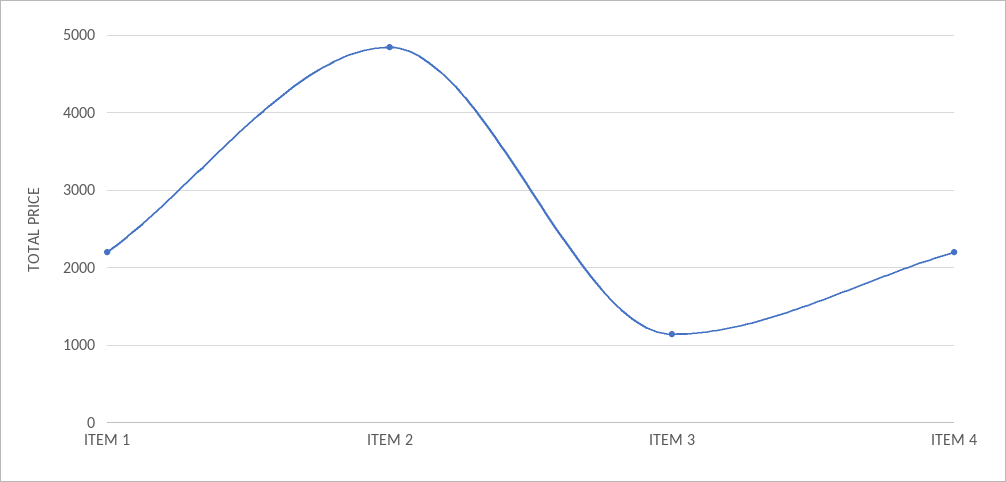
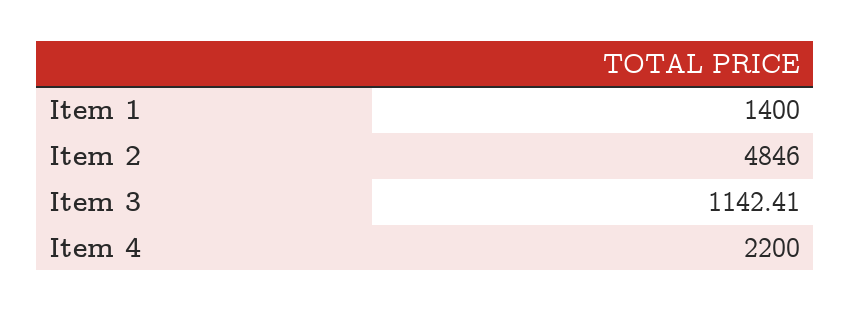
ITEM 1: 2200 -> 1400

